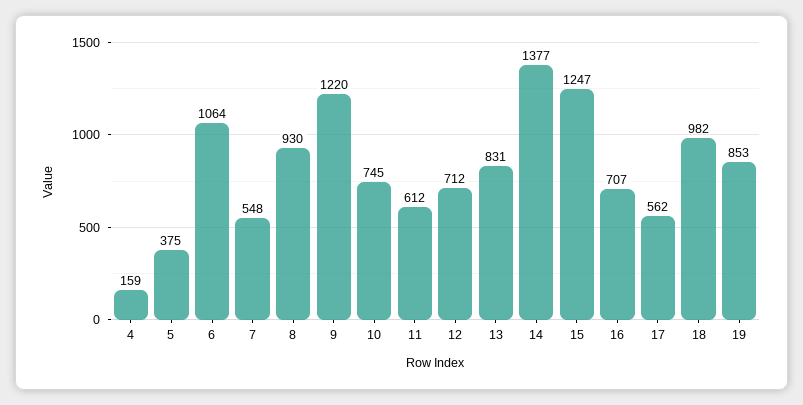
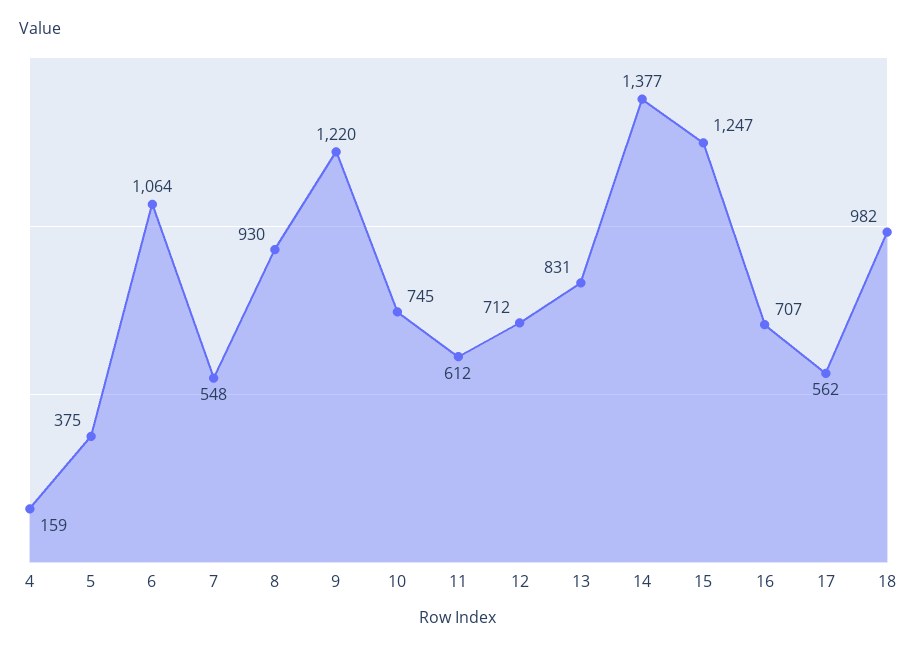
19: 853 -> none

